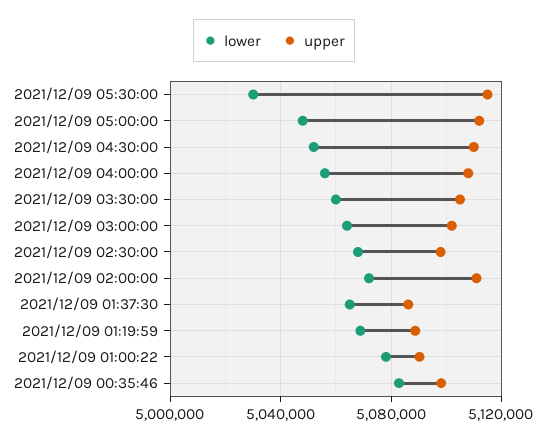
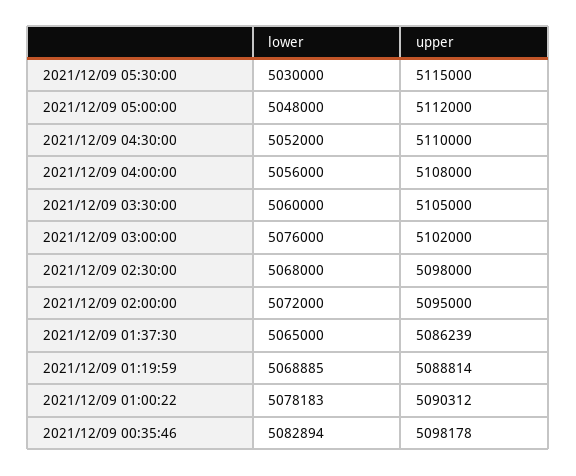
lower, 2021/12/09 03:00:00: 5065000 -> 5076000
upper, 2021/12/09 02:00:00: 5110000 -> 5095000

